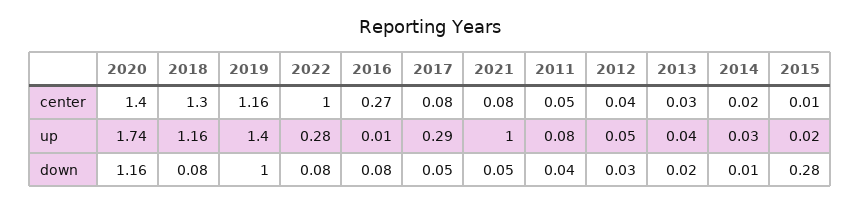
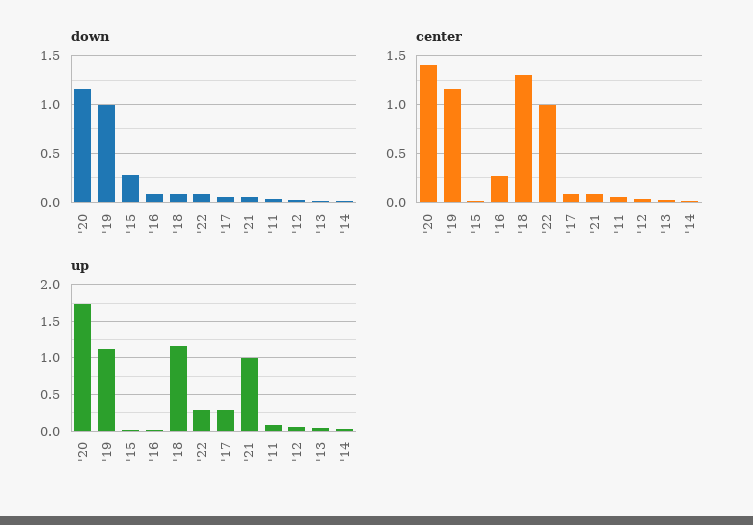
up, 2019: 1.4 -> 1.1

